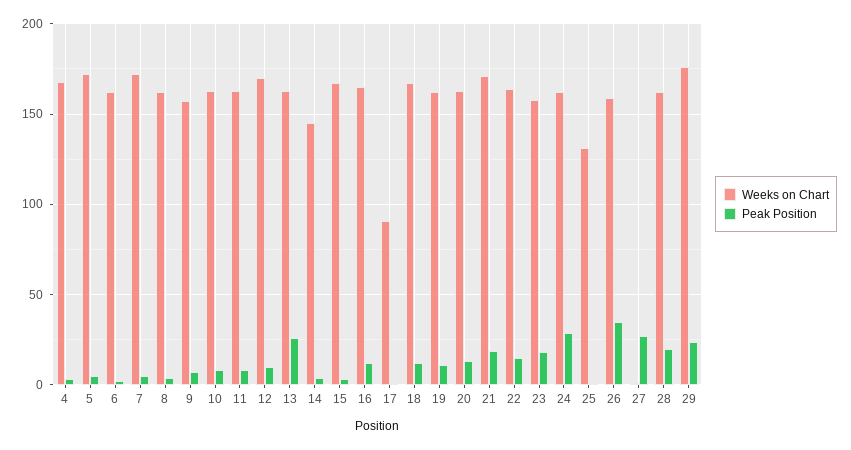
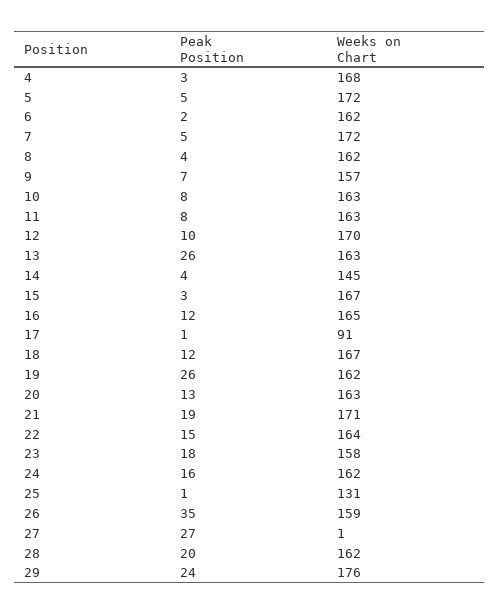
Peak Position, 19: 10 -> 26
Peak Position, 24: 30 -> 16

